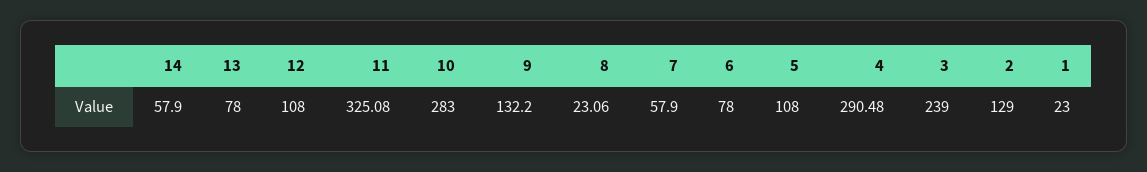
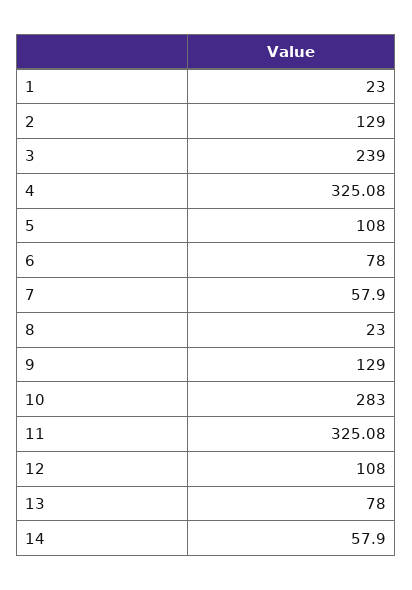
9: 132.2 -> 129
8: 23.06 -> 23
4: 290.48 -> 325.08

